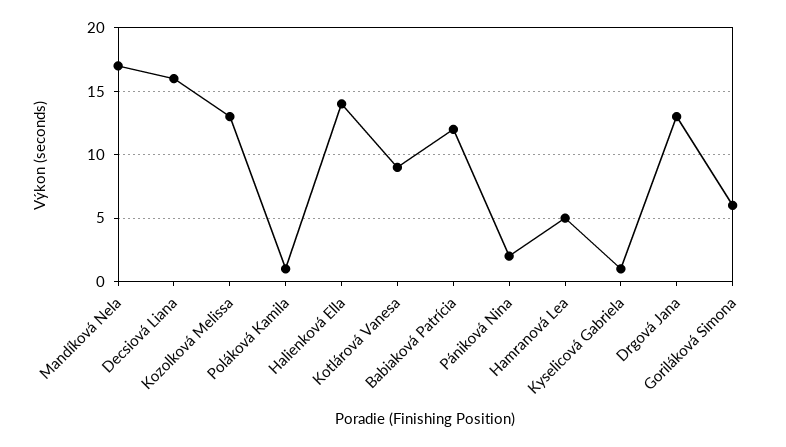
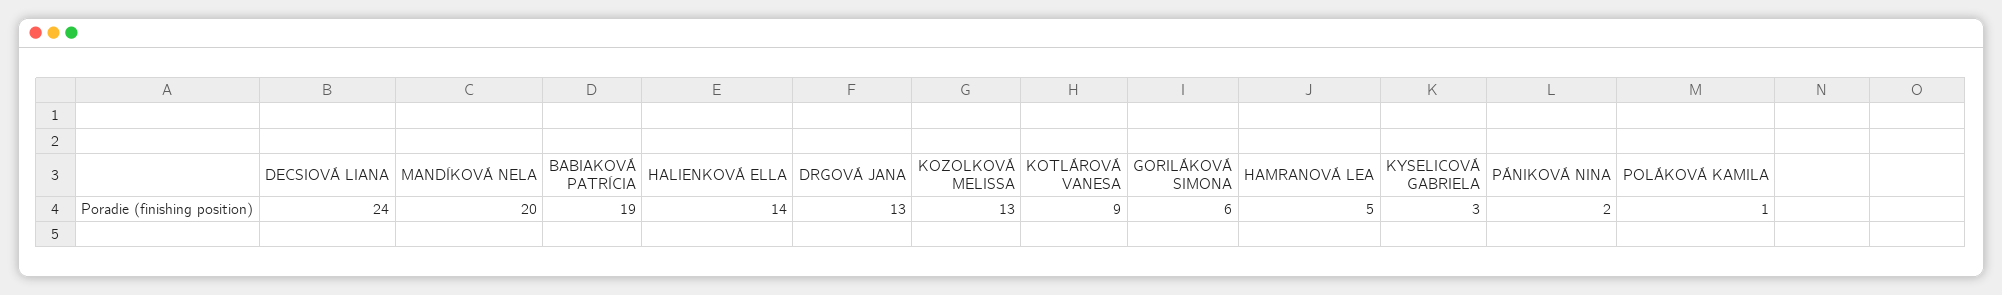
Mandíková Nela: 17 -> 20
Decsiová Liana: 16 -> 24
Babiaková Patrícia: 12 -> 19
Kyselicová Gabriela: 1 -> 3

